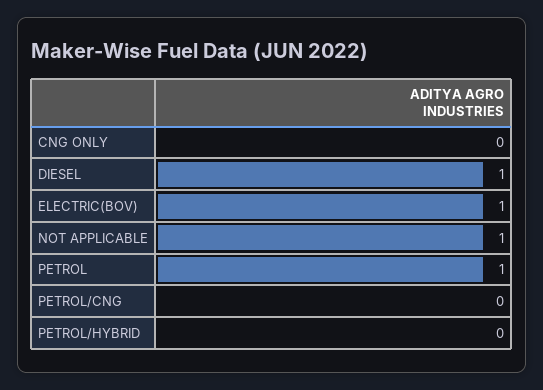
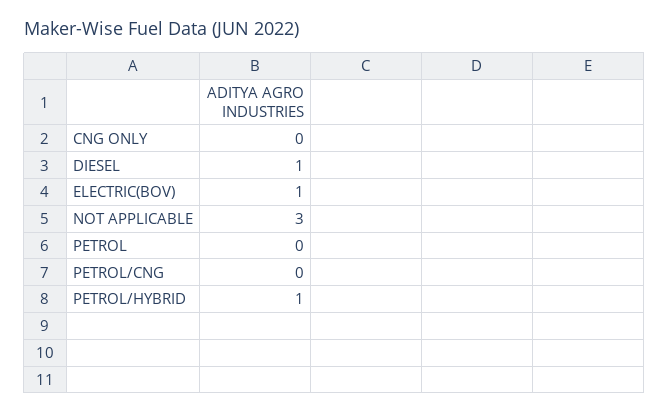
NOT APPLICABLE: 1 -> 3
PETROL: 1 -> 0
PETROL/HYBRID: 0 -> 1

